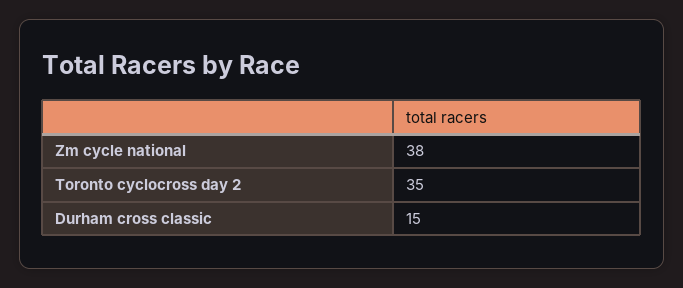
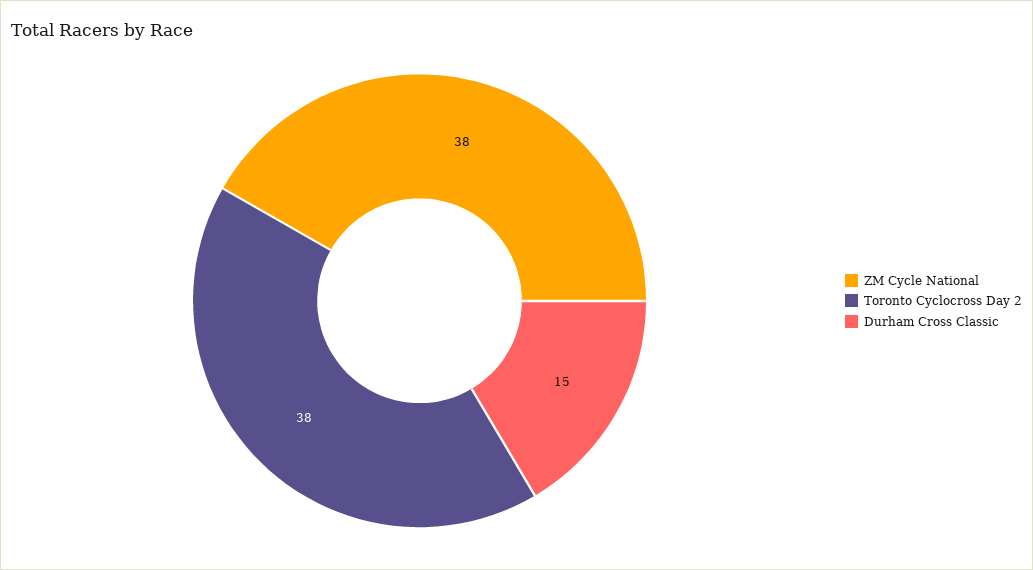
Toronto cyclocross day 2: 35 -> 38

